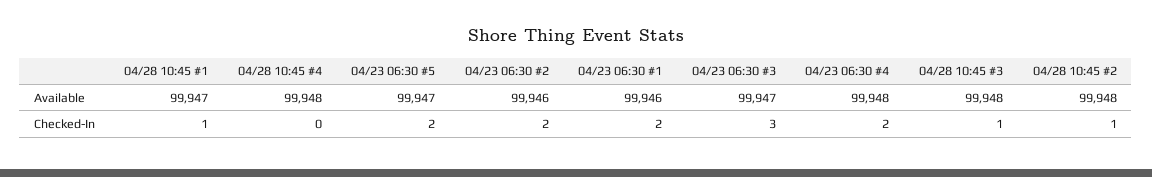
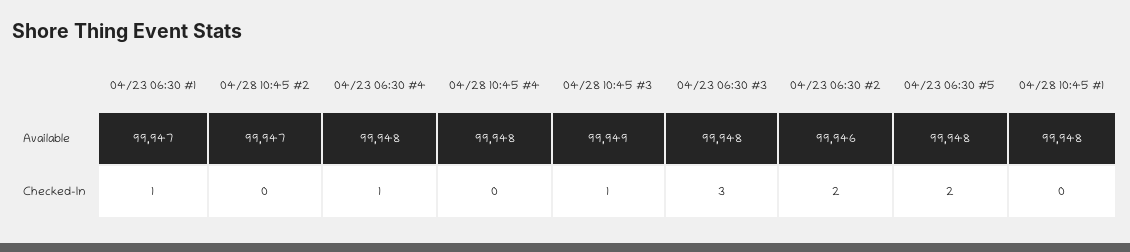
04/28 10:45 #1, Available: 99947 -> 99948
04/23 06:30 #5, Available: 99947 -> 99948
04/23 06:30 #1, Available: 99946 -> 99947
04/23 06:30 #3, Available: 99947 -> 99948
04/28 10:45 #3, Available: 99948 -> 99949
04/28 10:45 #2, Available: 99948 -> 99947
04/28 10:45 #1, Checked-In: 1 -> 0
04/23 06:30 #1, Checked-In: 2 -> 1
04/23 06:30 #4, Checked-In: 2 -> 1
04/28 10:45 #2, Checked-In: 1 -> 0

